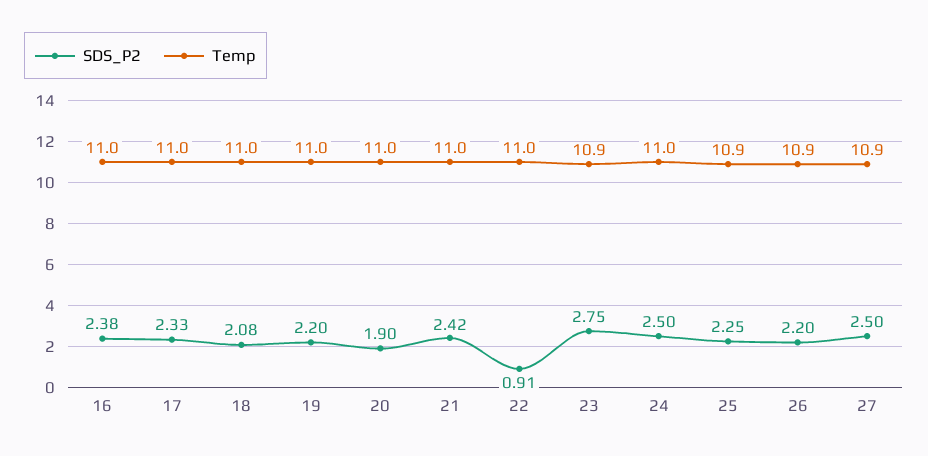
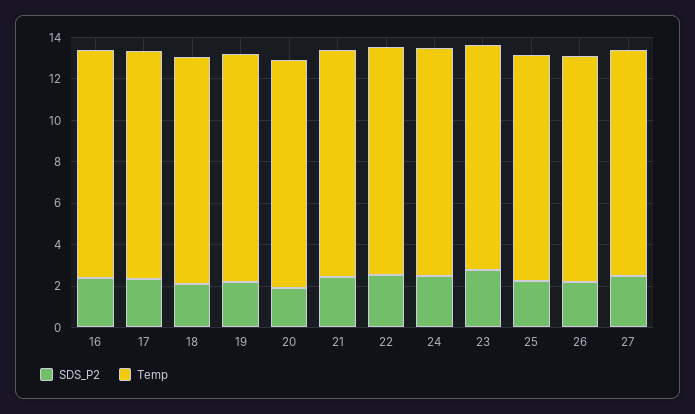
SDS_P2, 22: 0.91 -> 2.5

